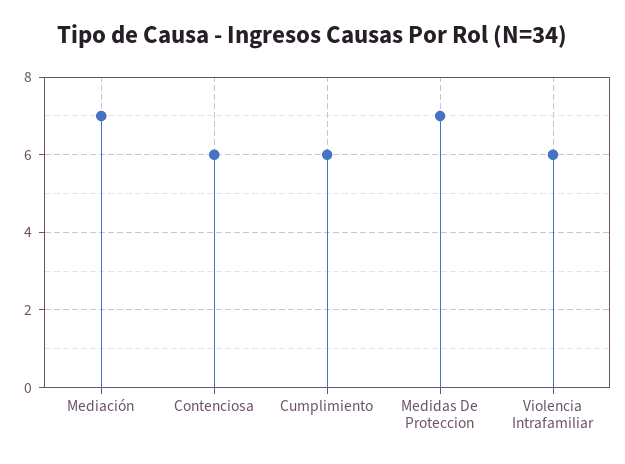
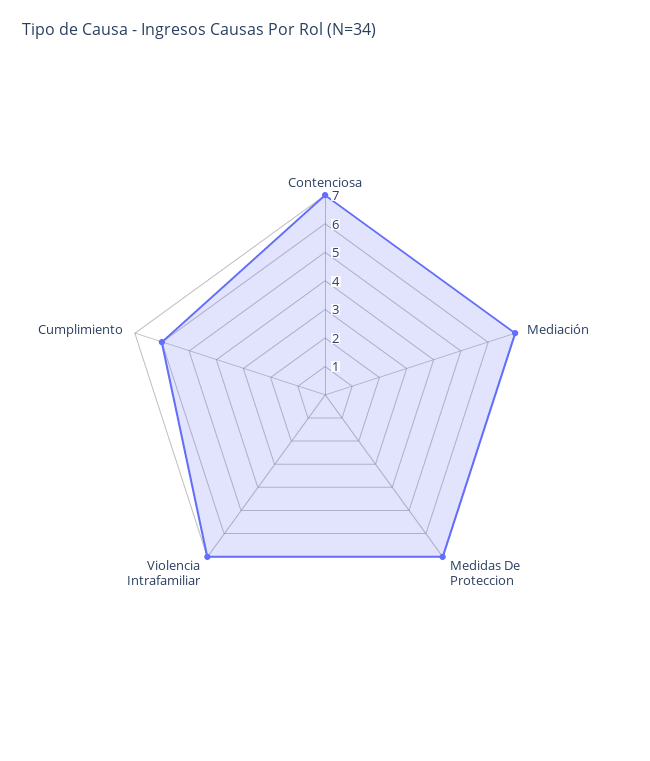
Contenciosa: 6 -> 7
Violencia Intrafamiliar: 6 -> 7

